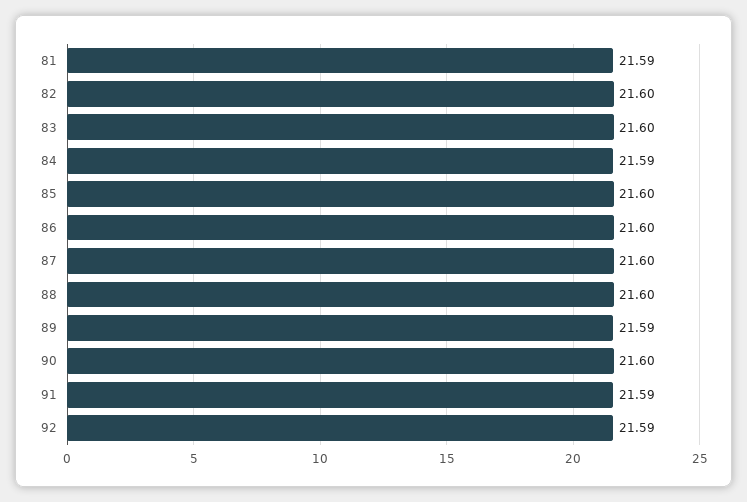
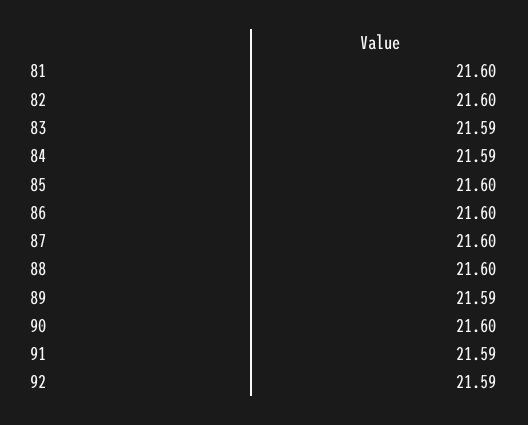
81: 21.59 -> 21.6
83: 21.6 -> 21.59

